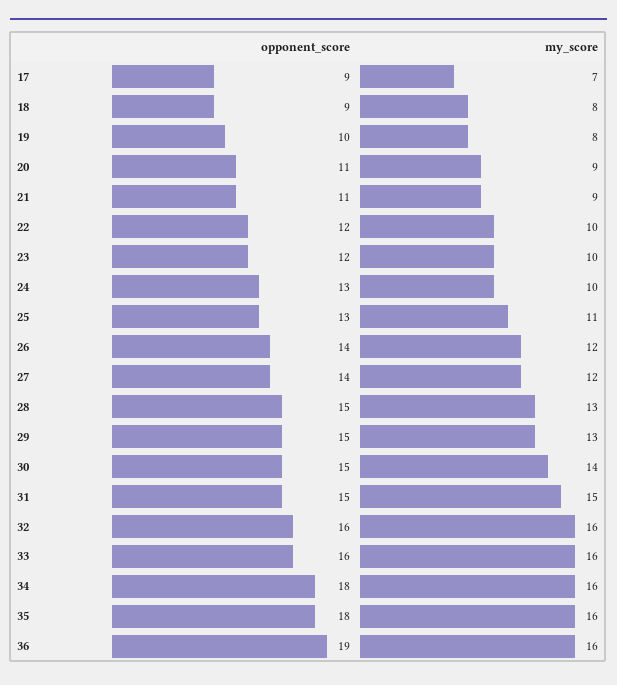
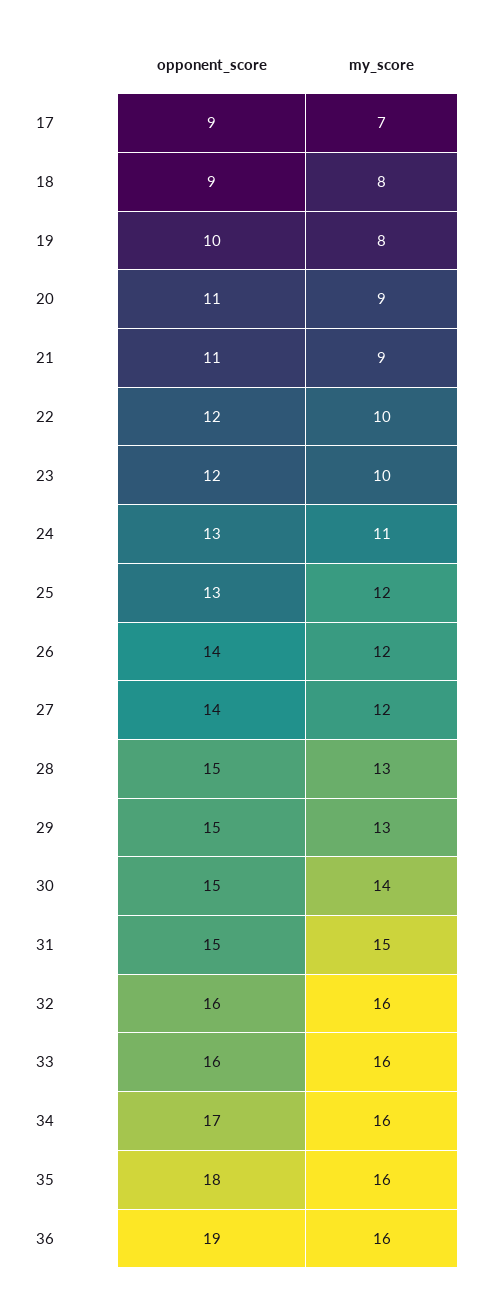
my_score, 24: 10 -> 11
my_score, 25: 11 -> 12
opponent_score, 34: 18 -> 17

